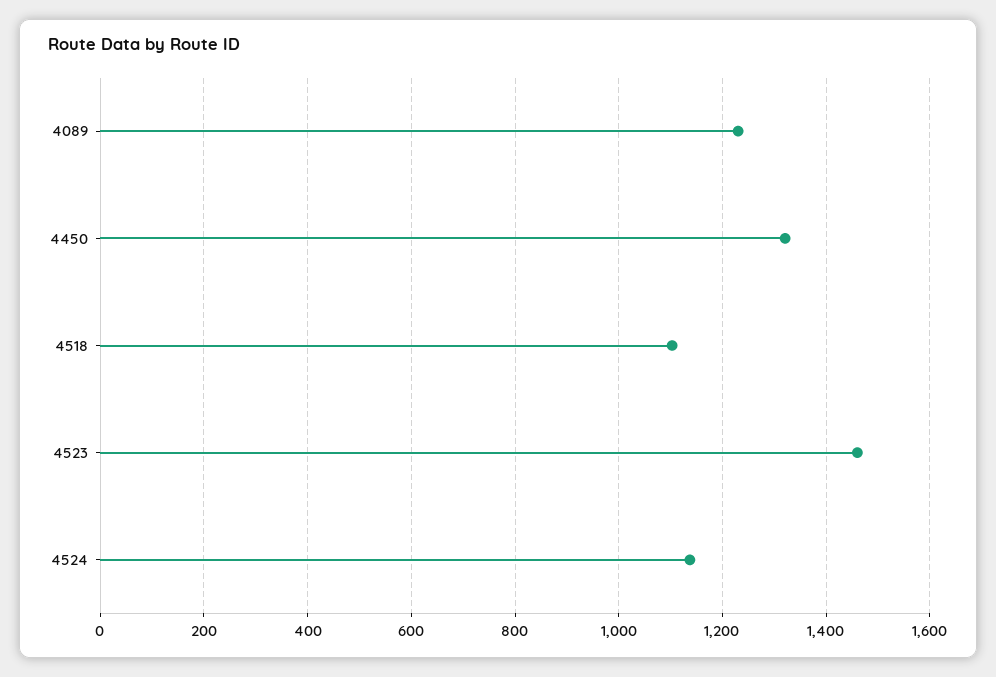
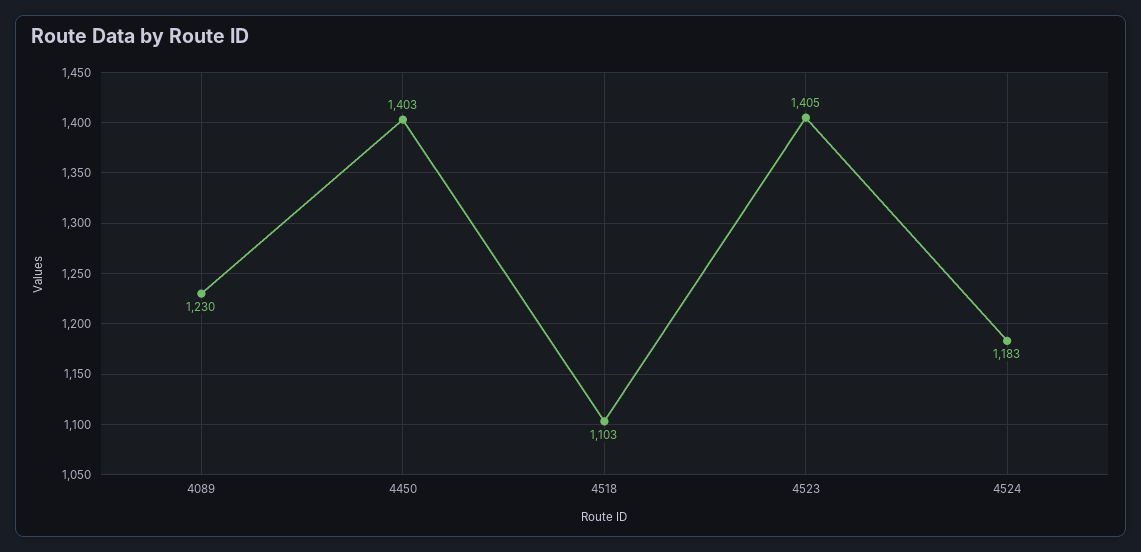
4450: 1320 -> 1403
4523: 1460 -> 1405
4524: 1140 -> 1183

